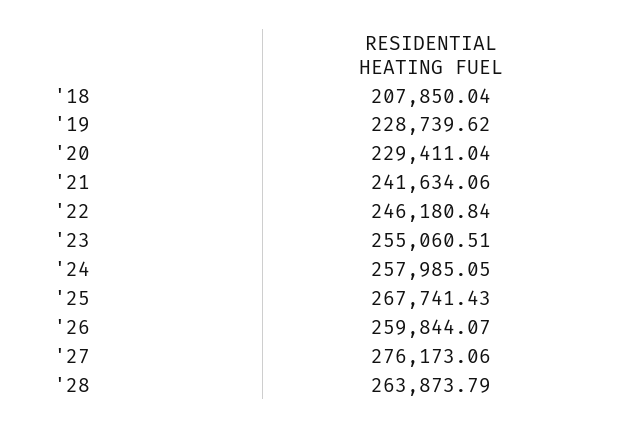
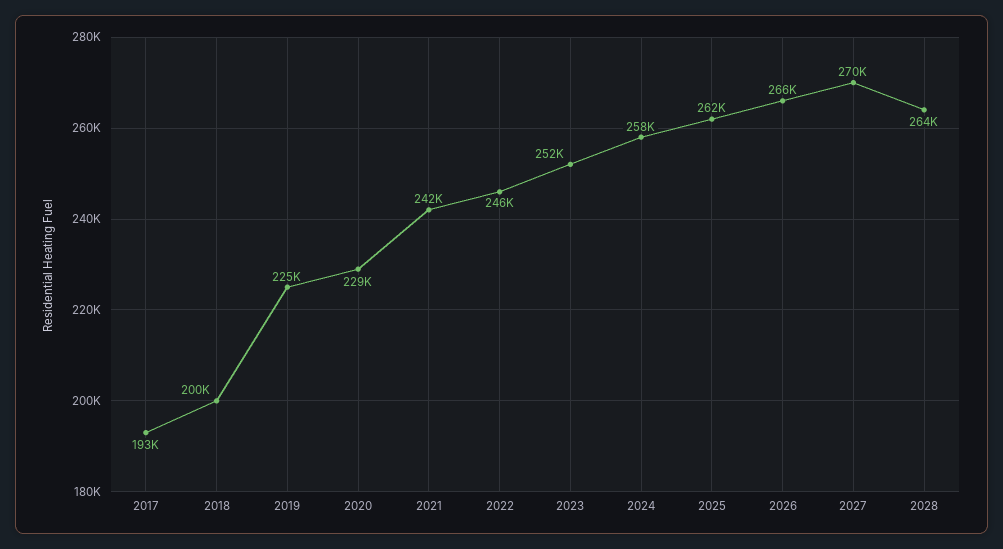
'18: 207850.04 -> 200000
'19: 228739.62 -> 225000
'23: 255060.51 -> 252000
'25: 267741.43 -> 262000
'26: 259844.07 -> 266000
'27: 276173.06 -> 270000
2017: none -> 193000

